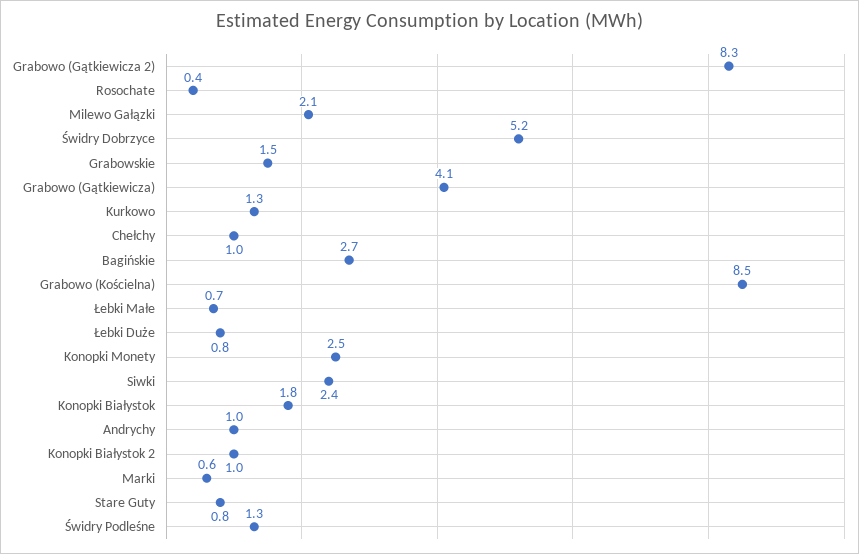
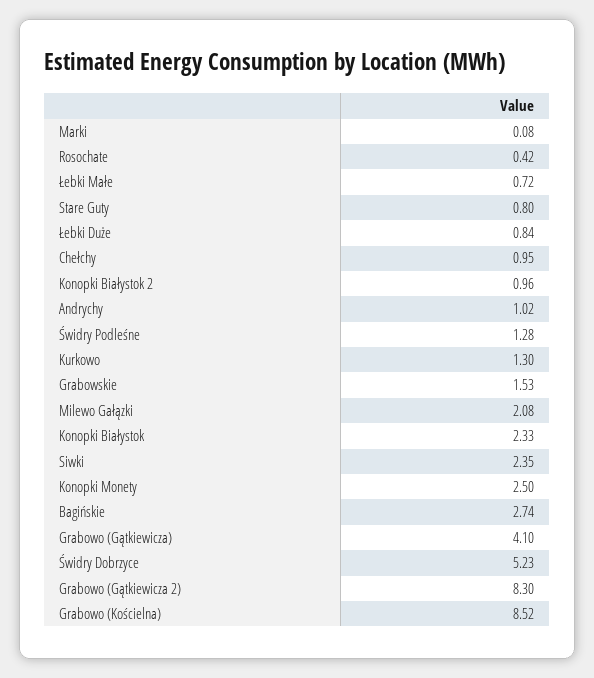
Konopki Białystok: 1.8 -> 2.33
Marki: 0.6 -> 0.08

